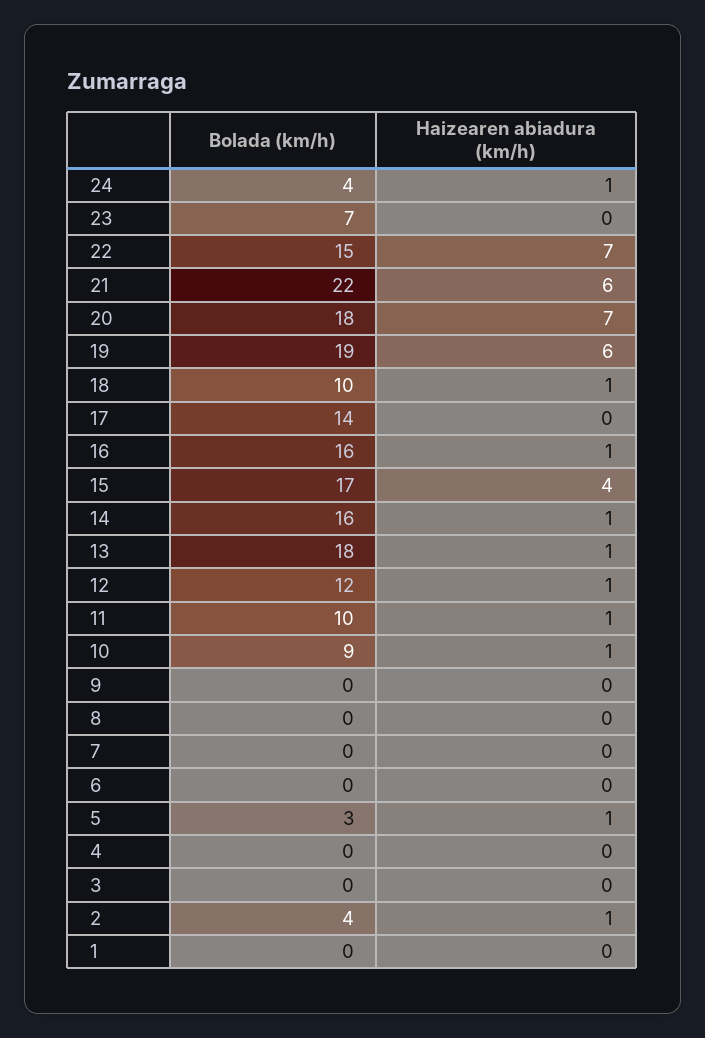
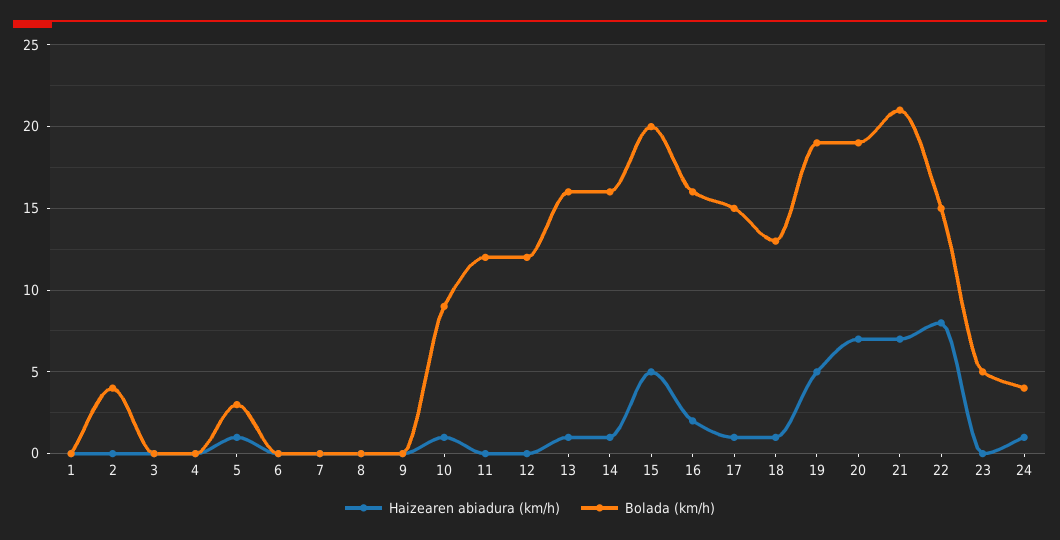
Bolada (km/h), 23: 7 -> 5
Haizearen abiadura (km/h), 22: 7 -> 8
Bolada (km/h), 21: 22 -> 21
Haizearen abiadura (km/h), 21: 6 -> 7
Bolada (km/h), 20: 18 -> 19
Haizearen abiadura (km/h), 19: 6 -> 5
Bolada (km/h), 18: 10 -> 13
Bolada (km/h), 17: 14 -> 15
Haizearen abiadura (km/h), 17: 0 -> 1
Haizearen abiadura (km/h), 16: 1 -> 2
Bolada (km/h), 15: 17 -> 20
Haizearen abiadura (km/h), 15: 4 -> 5
Bolada (km/h), 13: 18 -> 16
Haizearen abiadura (km/h), 12: 1 -> 0
Bolada (km/h), 11: 10 -> 12
Haizearen abiadura (km/h), 11: 1 -> 0
Haizearen abiadura (km/h), 2: 1 -> 0

